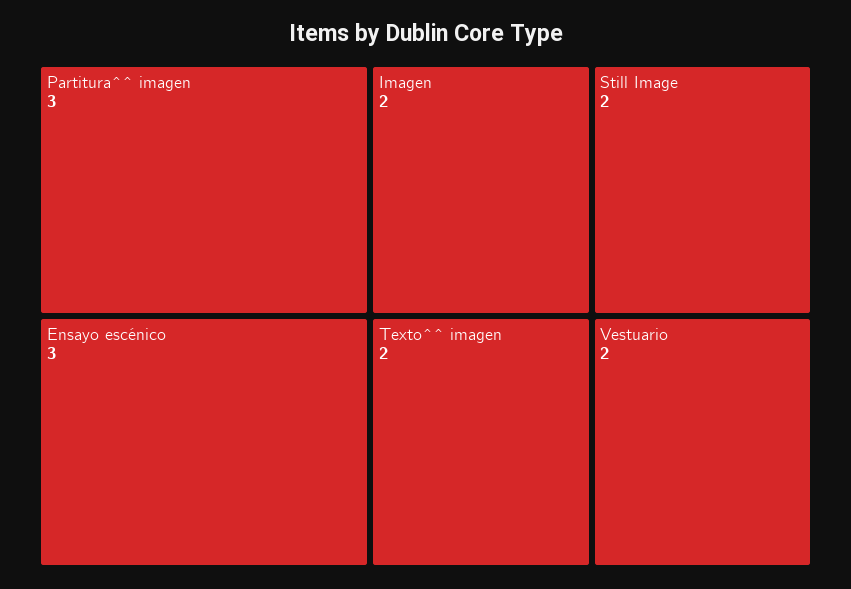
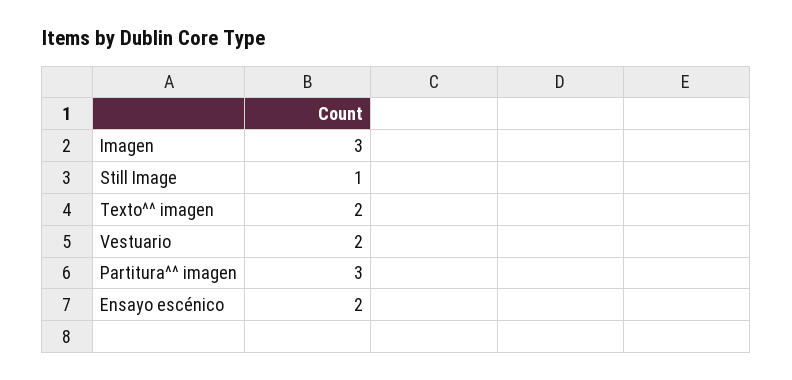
Ensayo escénico: 3 -> 2
Imagen: 2 -> 3
Still Image: 2 -> 1

